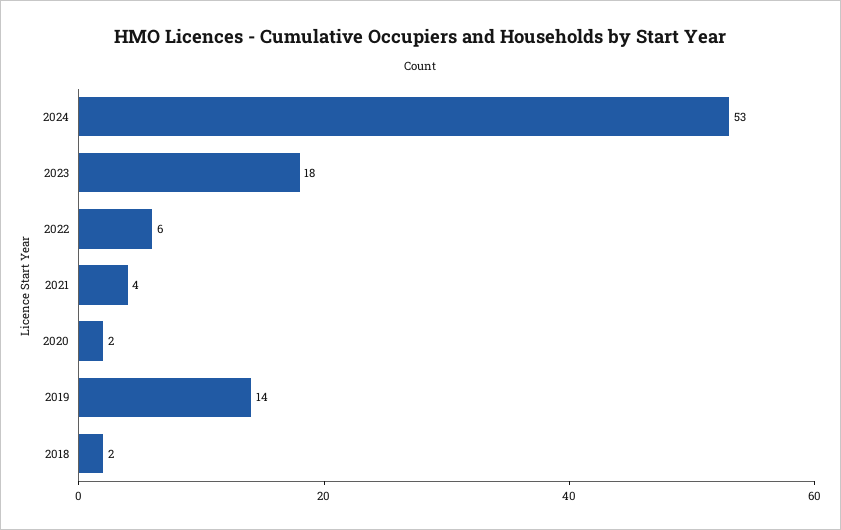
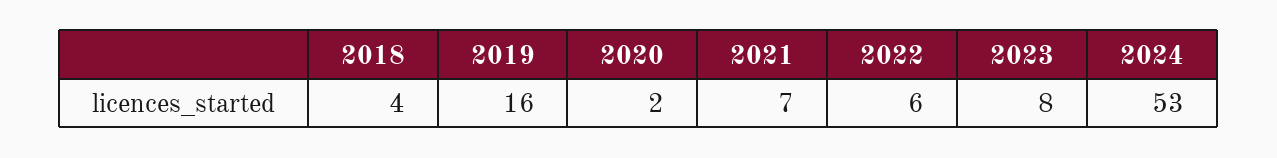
2023: 18 -> 8
2021: 4 -> 7
2019: 14 -> 16
2018: 2 -> 4

